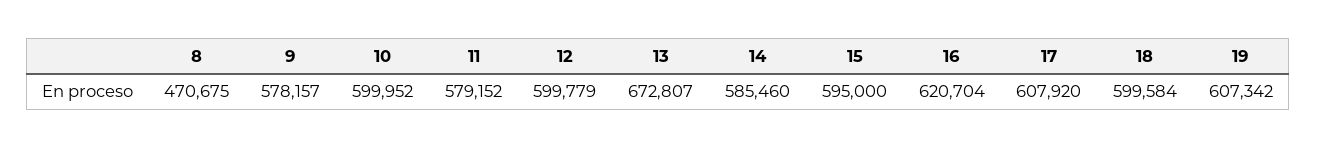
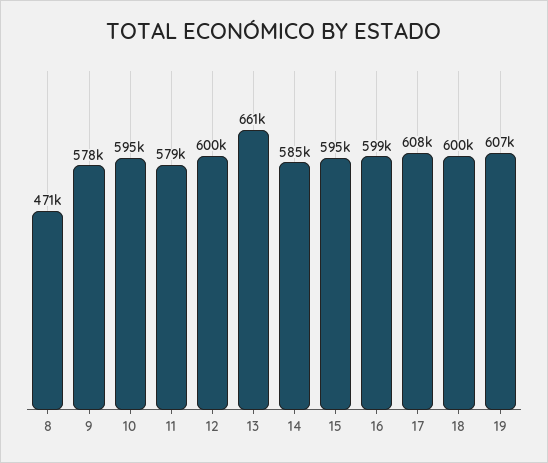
10: 599952 -> 595000
13: 672807 -> 661000
16: 620704 -> 599000

